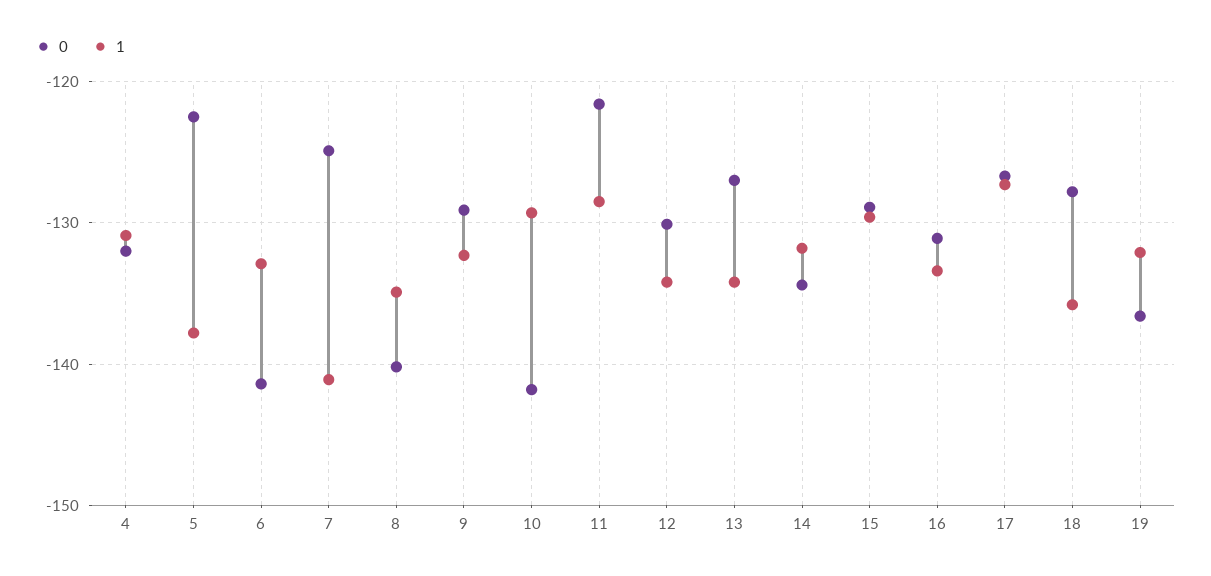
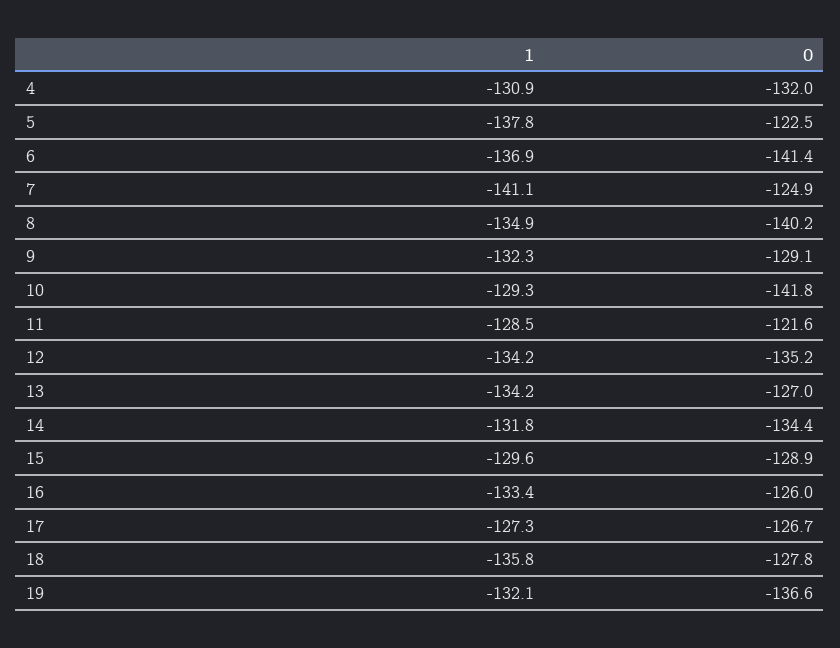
1, 6: -133 -> -136.9
0, 12: -130 -> -135.2
0, 16: -131 -> -126

